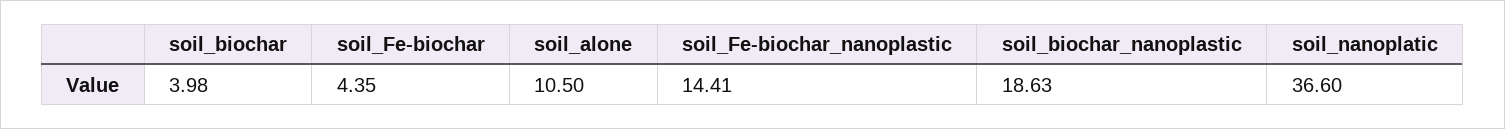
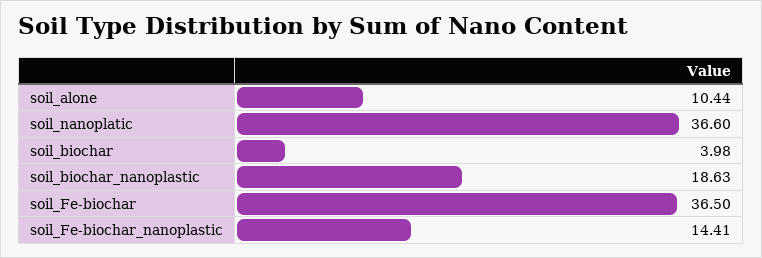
soil_Fe-biochar: 4.35 -> 36.5
soil_alone: 10.5 -> 10.44

